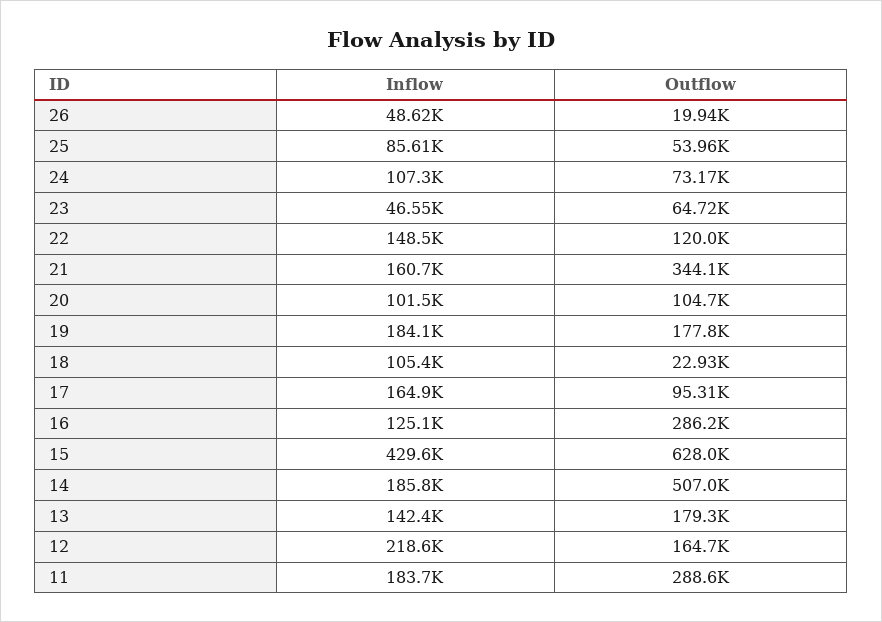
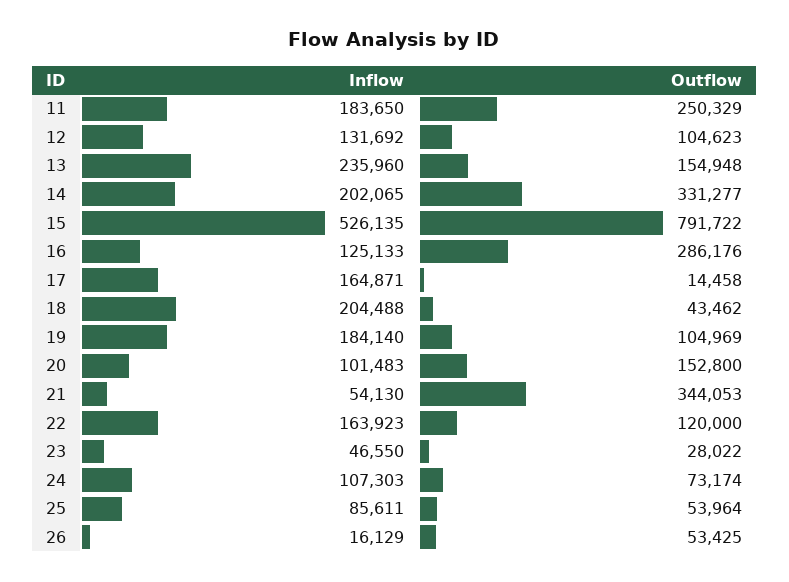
Inflow, 26: 48620 -> 16129
Outflow, 26: 19940 -> 53425
Outflow, 23: 64720 -> 28022
Inflow, 22: 148500 -> 163923
Inflow, 21: 160700 -> 54130
Outflow, 20: 104700 -> 152800
Outflow, 19: 177800 -> 104969
Inflow, 18: 105400 -> 204488
Outflow, 18: 22930 -> 43462
Outflow, 17: 95310 -> 14458
Inflow, 15: 429600 -> 526135
Outflow, 15: 628000 -> 791722
Inflow, 14: 185800 -> 202065
Outflow, 14: 507000 -> 331277
Inflow, 13: 142400 -> 235960
Outflow, 13: 179300 -> 154948
Inflow, 12: 218600 -> 131692
Outflow, 12: 164700 -> 104623
Outflow, 11: 288600 -> 250329

